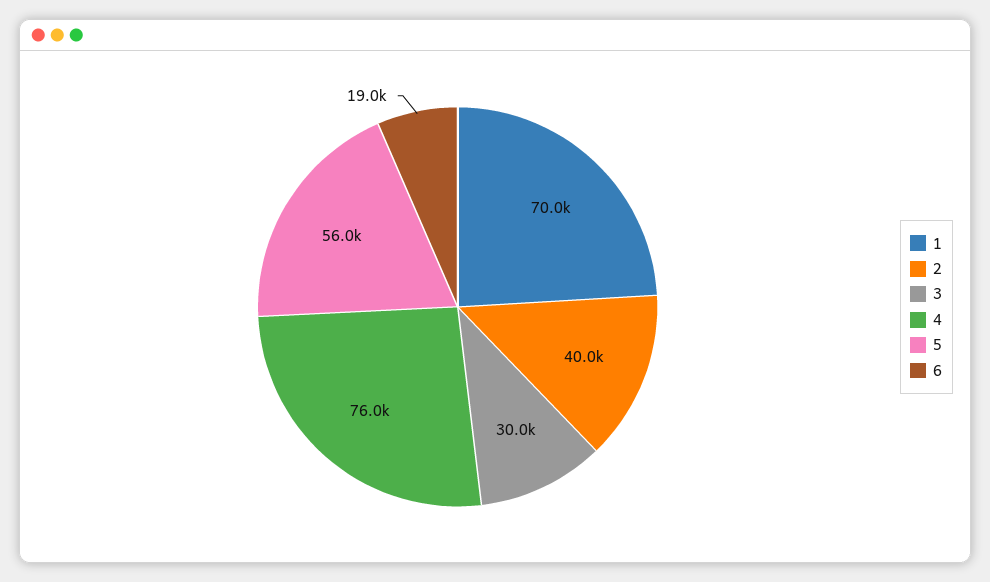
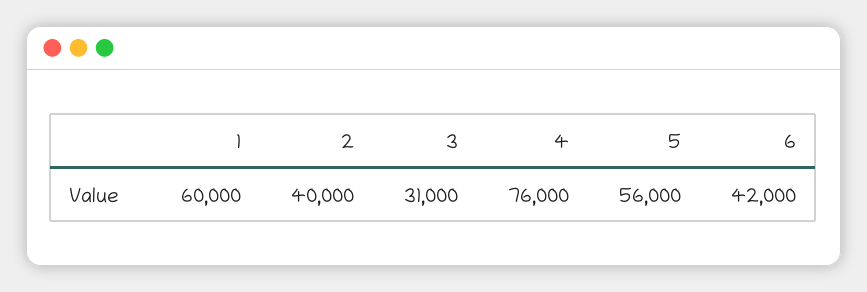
1: 70000 -> 60000
3: 30000 -> 31000
6: 19000 -> 42000

